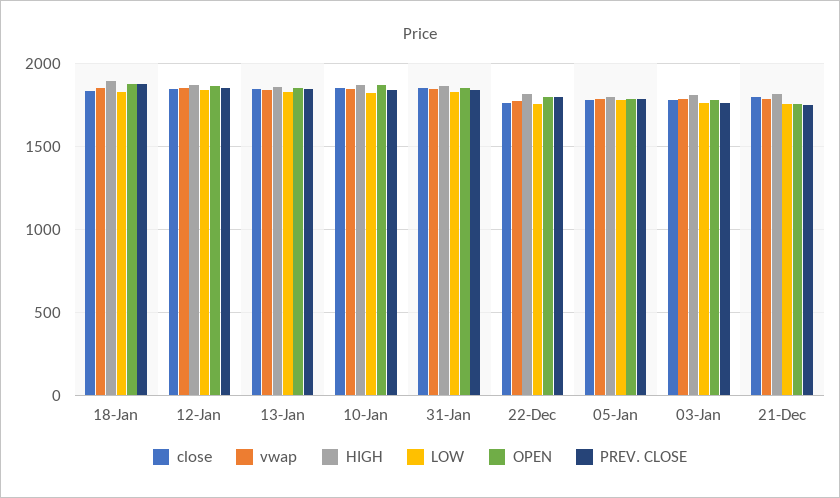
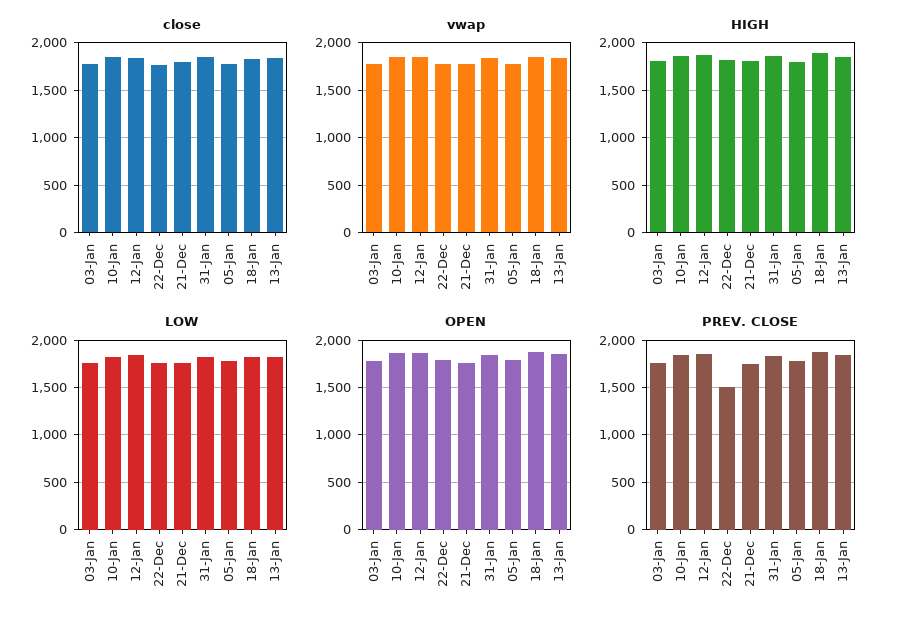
PREV. CLOSE, 22-Dec: 1800 -> 1500

